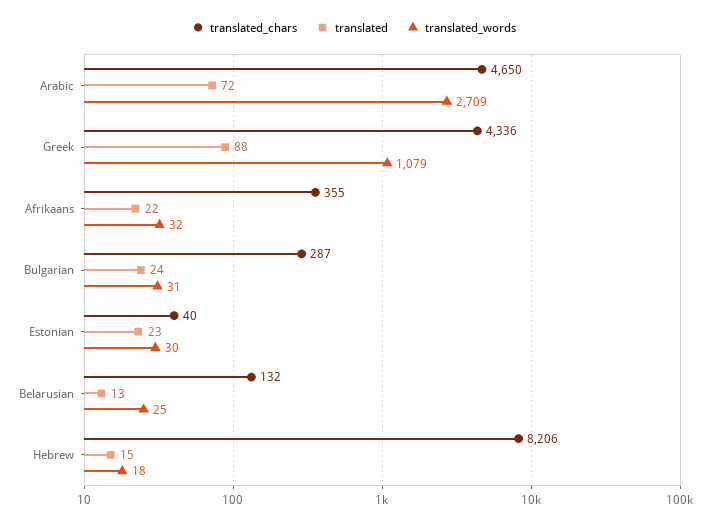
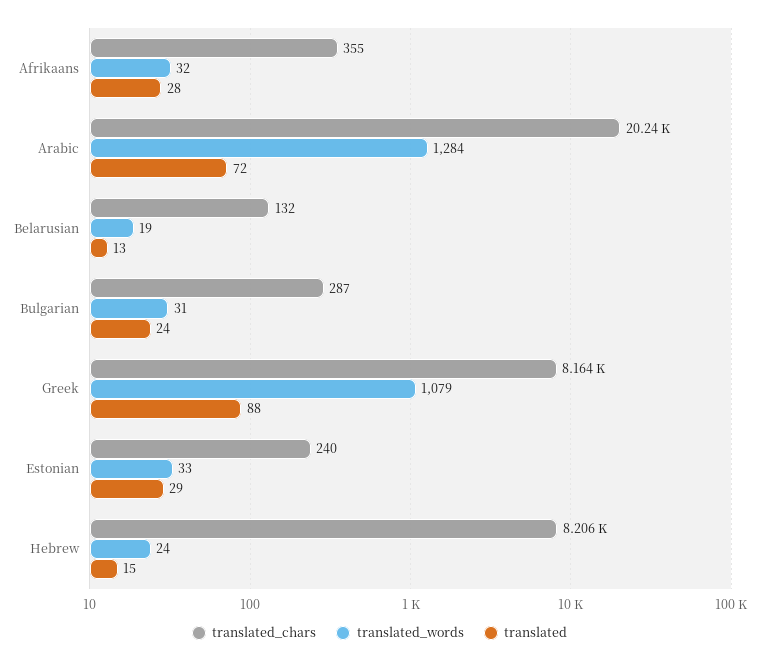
translated_chars, Arabic: 4650 -> 20240
translated_words, Arabic: 2709 -> 1284
translated_chars, Greek: 4336 -> 8164
translated, Afrikaans: 22 -> 28
translated_chars, Estonian: 40 -> 240
translated, Estonian: 23 -> 29
translated_words, Estonian: 30 -> 33
translated_words, Belarusian: 25 -> 19
translated_words, Hebrew: 18 -> 24

